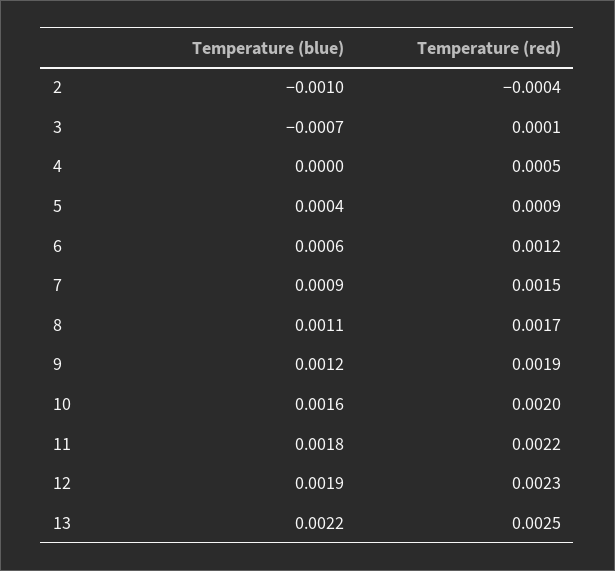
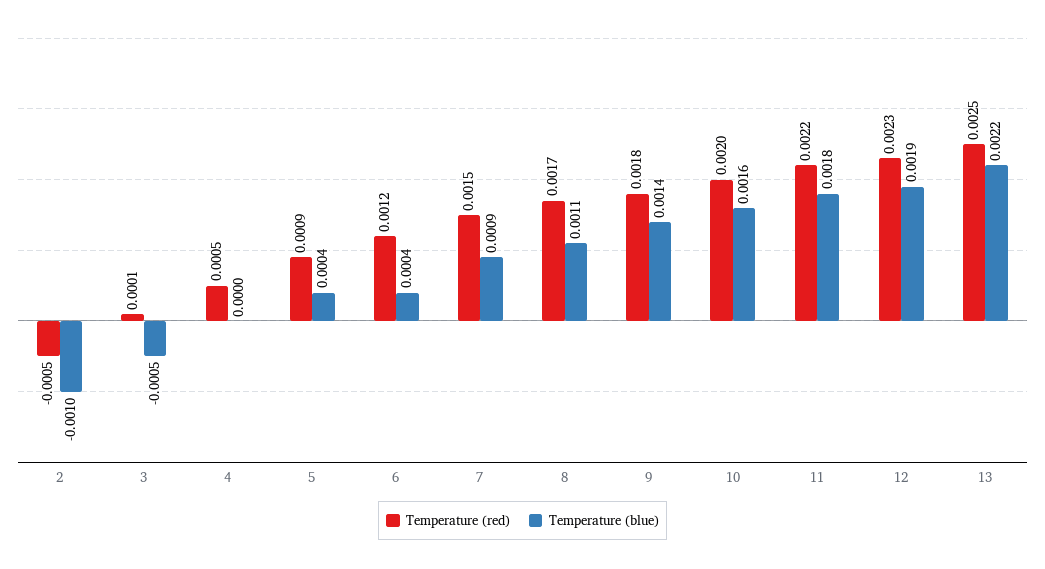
Temperature (red), 2: -0.0004 -> -0.0005
Temperature (blue), 3: -0.0007 -> -0.0005
Temperature (blue), 6: 0.0006 -> 0.0004
Temperature (blue), 9: 0.0012 -> 0.0014
Temperature (red), 9: 0.0019 -> 0.0018

